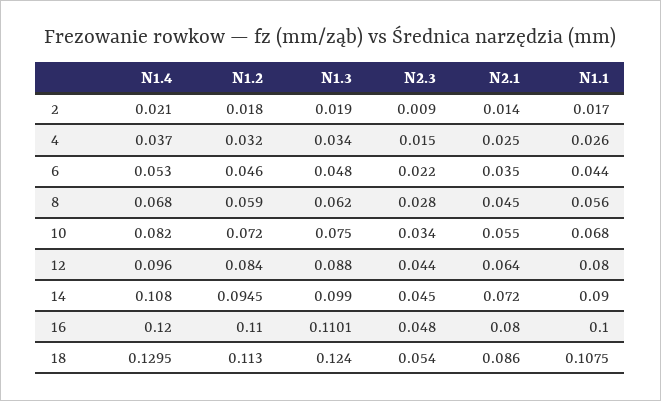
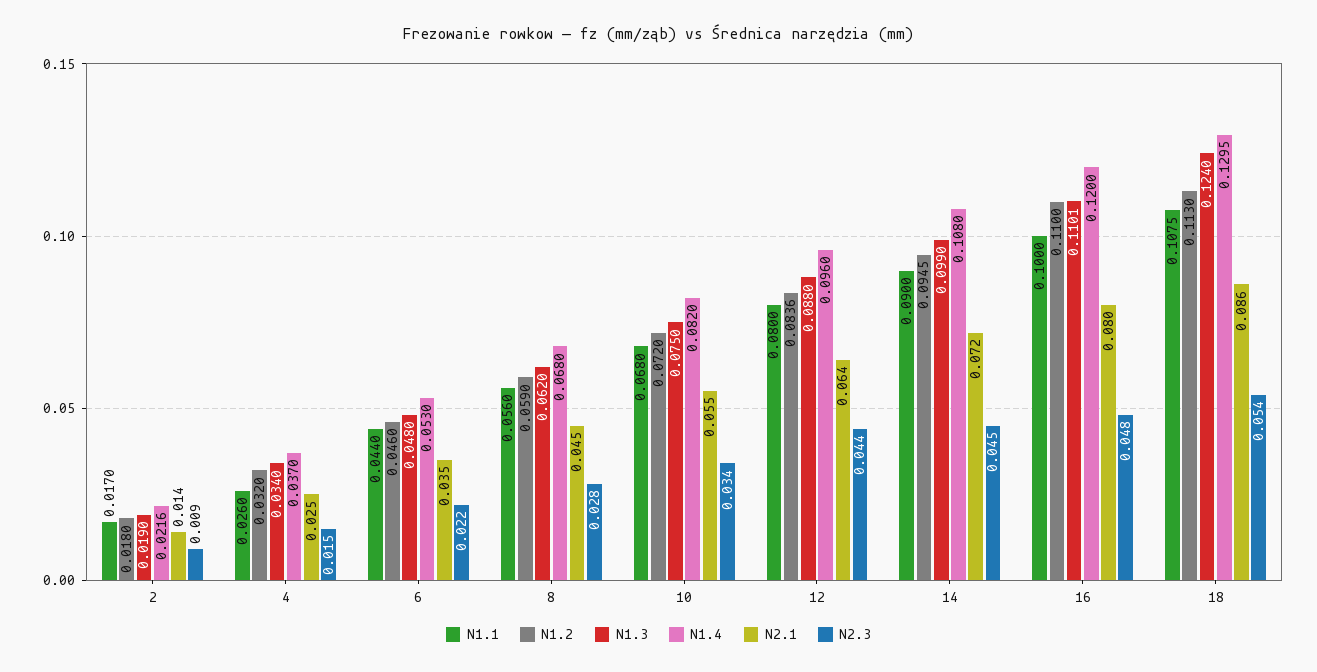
N1.4, 2: 0.021 -> 0.0216
N1.2, 12: 0.084 -> 0.0836

